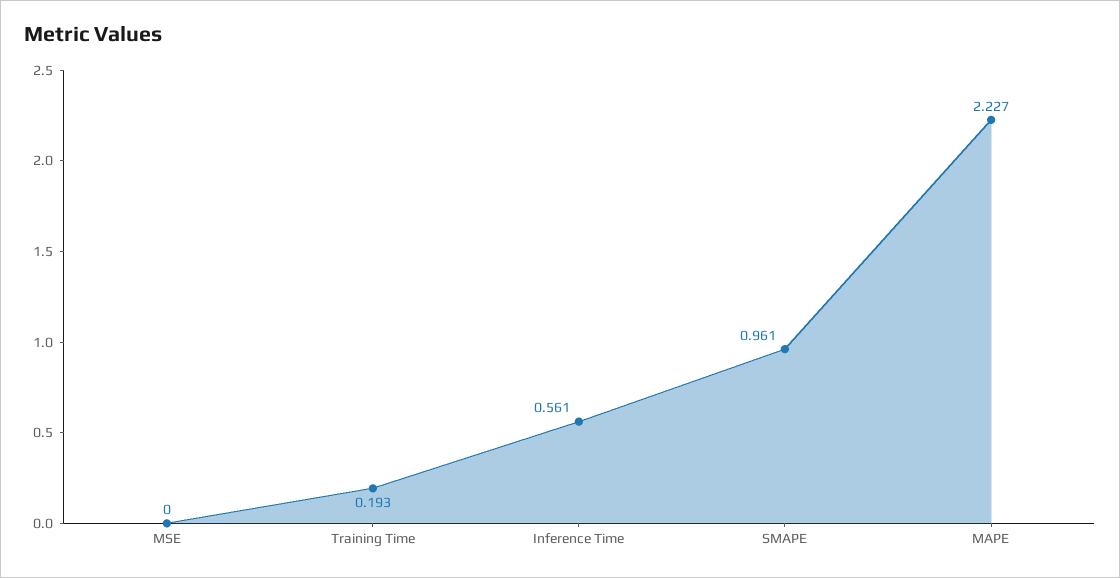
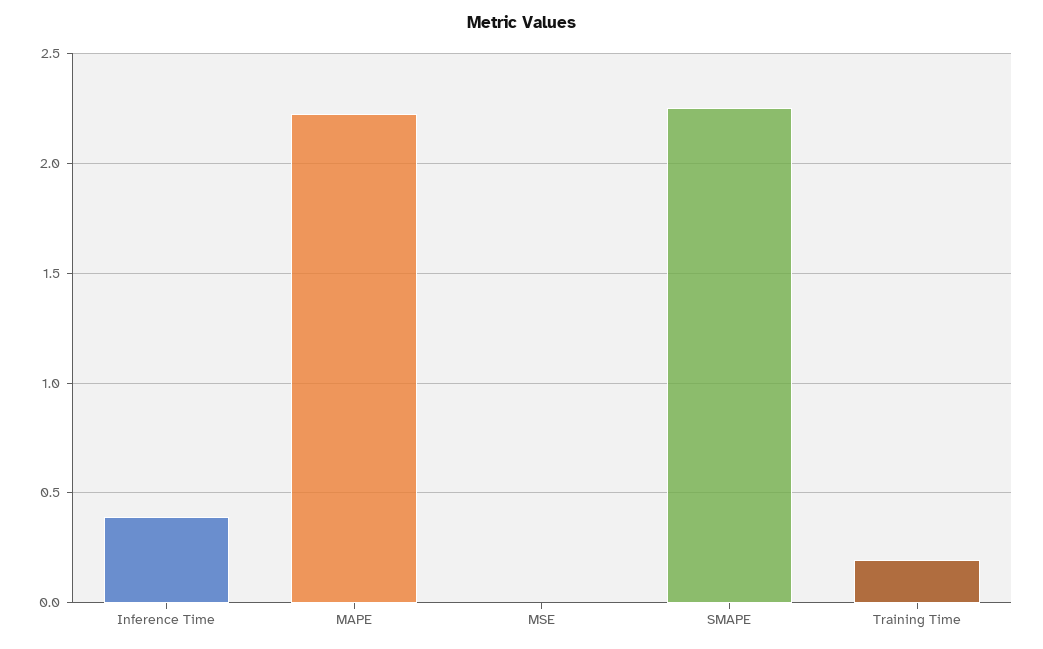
Inference Time: 0.561 -> 0.4
SMAPE: 0.961 -> 2.25

